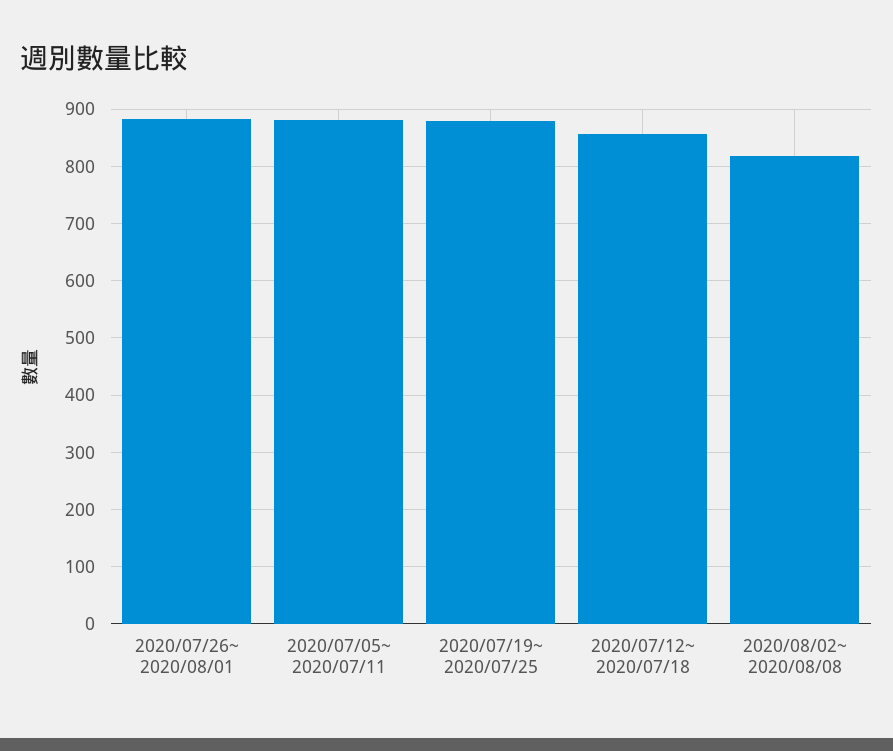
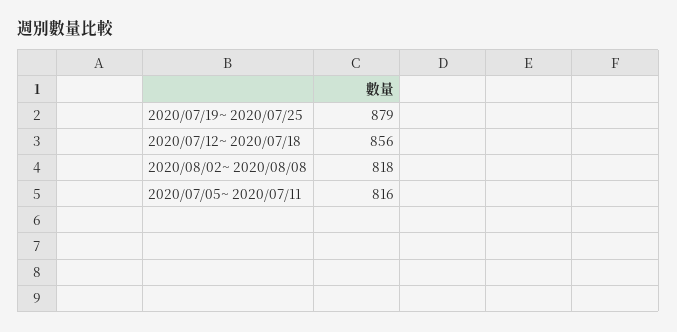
2020/07/26~ 2020/08/01: 880 -> none
2020/07/05~ 2020/07/11: 880 -> 816

